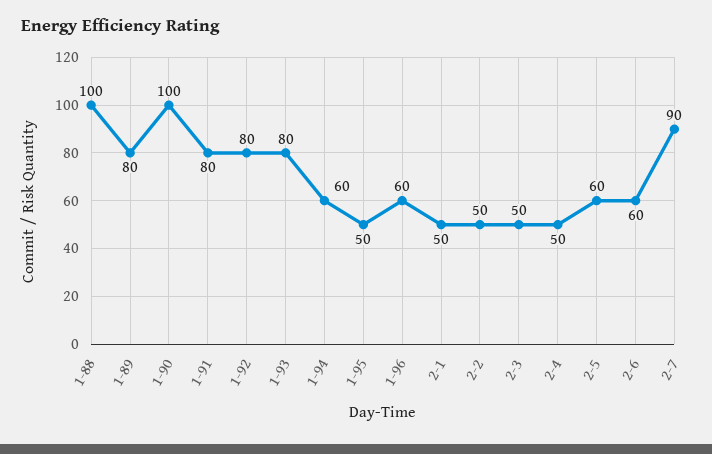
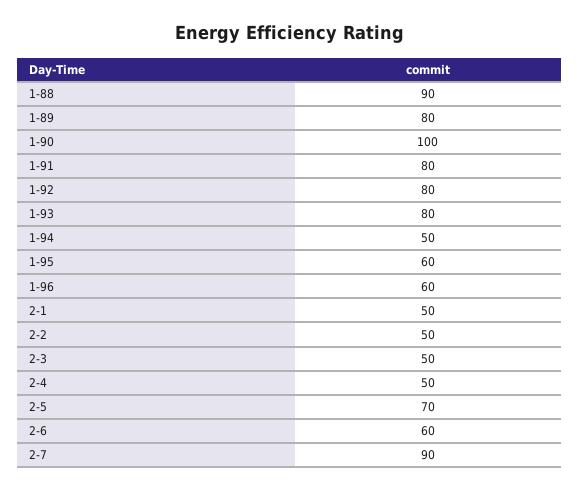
1-88: 100 -> 90
1-94: 60 -> 50
1-95: 50 -> 60
2-5: 60 -> 70

